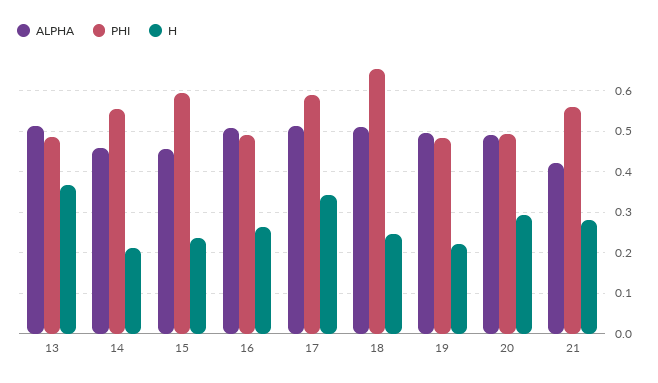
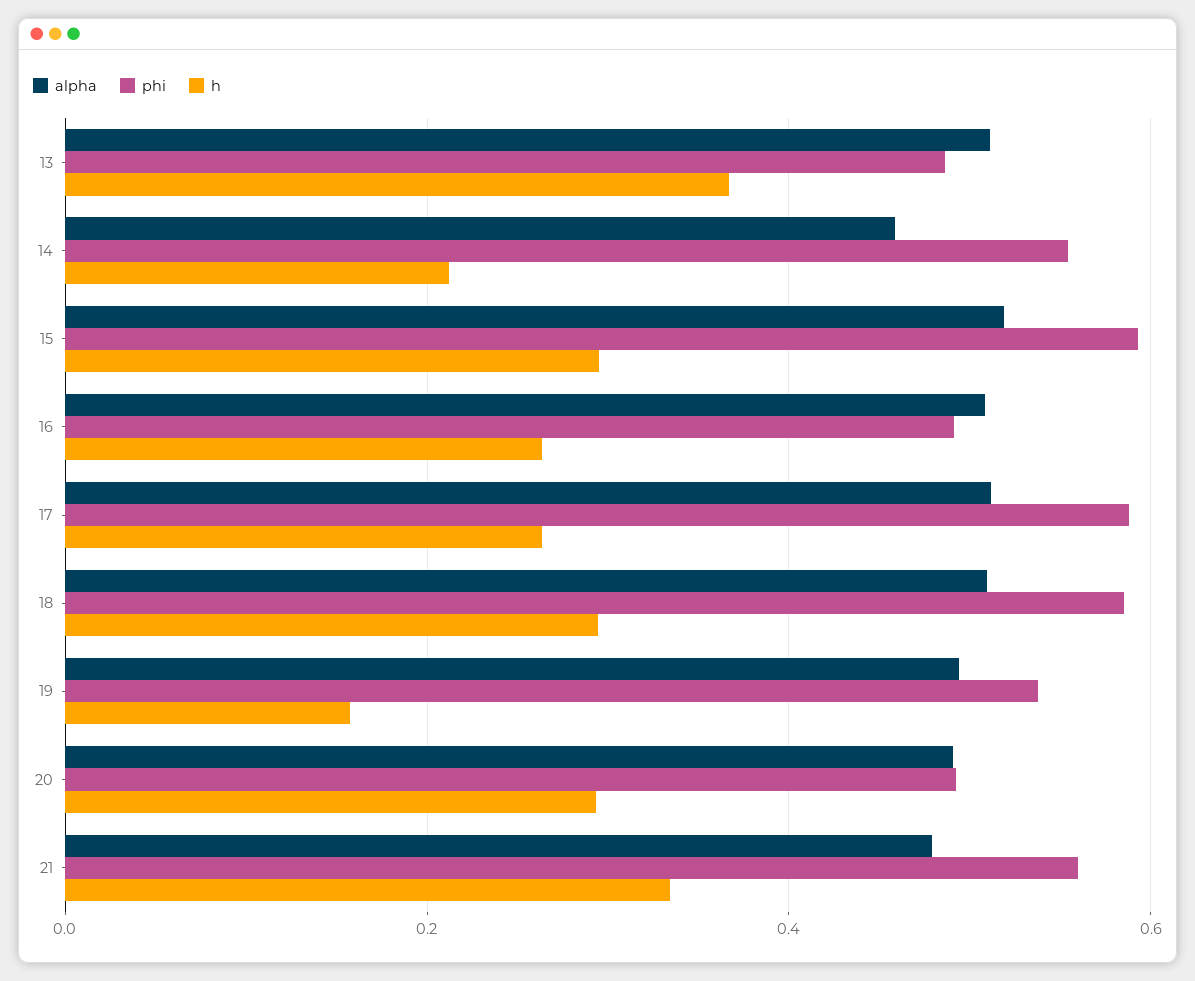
ALPHA, 15: 0.46 -> 0.52
H, 15: 0.24 -> 0.3
H, 17: 0.34 -> 0.26
PHI, 18: 0.66 -> 0.58
H, 18: 0.24 -> 0.3
PHI, 19: 0.48 -> 0.54
H, 19: 0.22 -> 0.16
ALPHA, 21: 0.42 -> 0.48
H, 21: 0.28 -> 0.34

